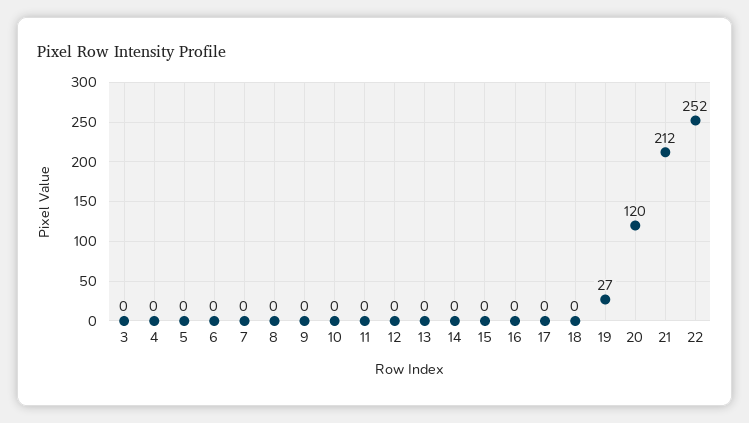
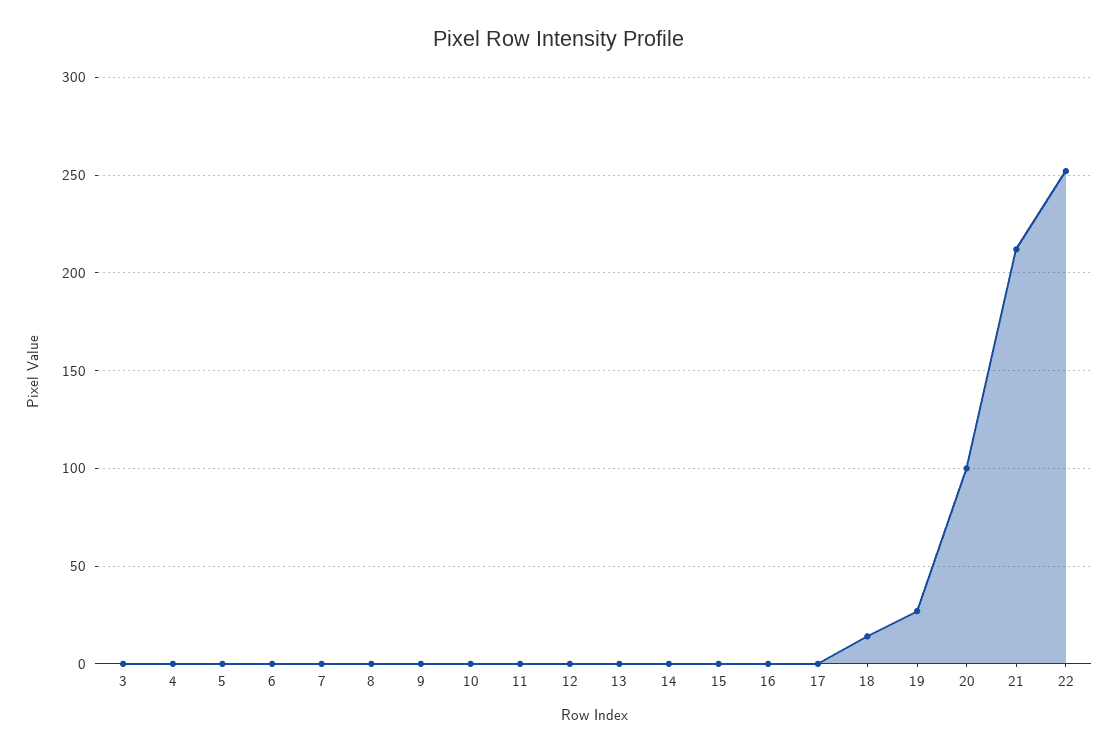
18: 0 -> 15
20: 120 -> 100

